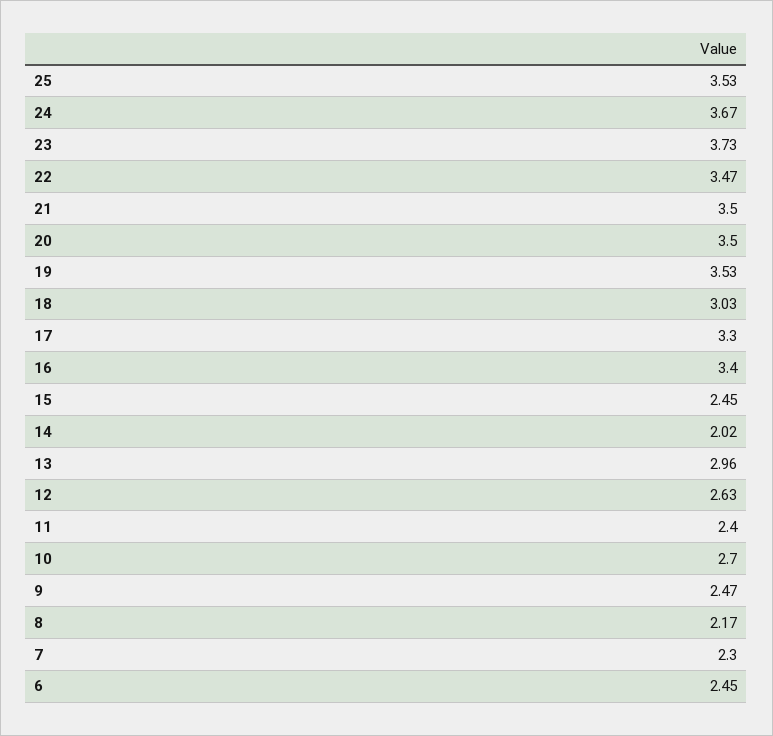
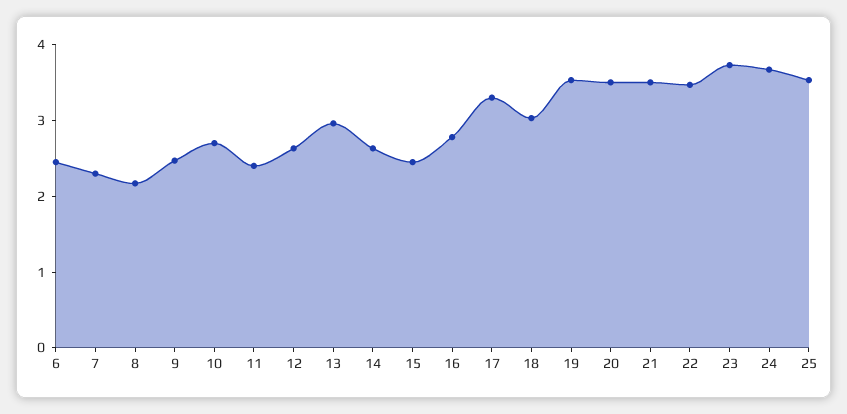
16: 3.4 -> 2.8
14: 2.02 -> 2.6

